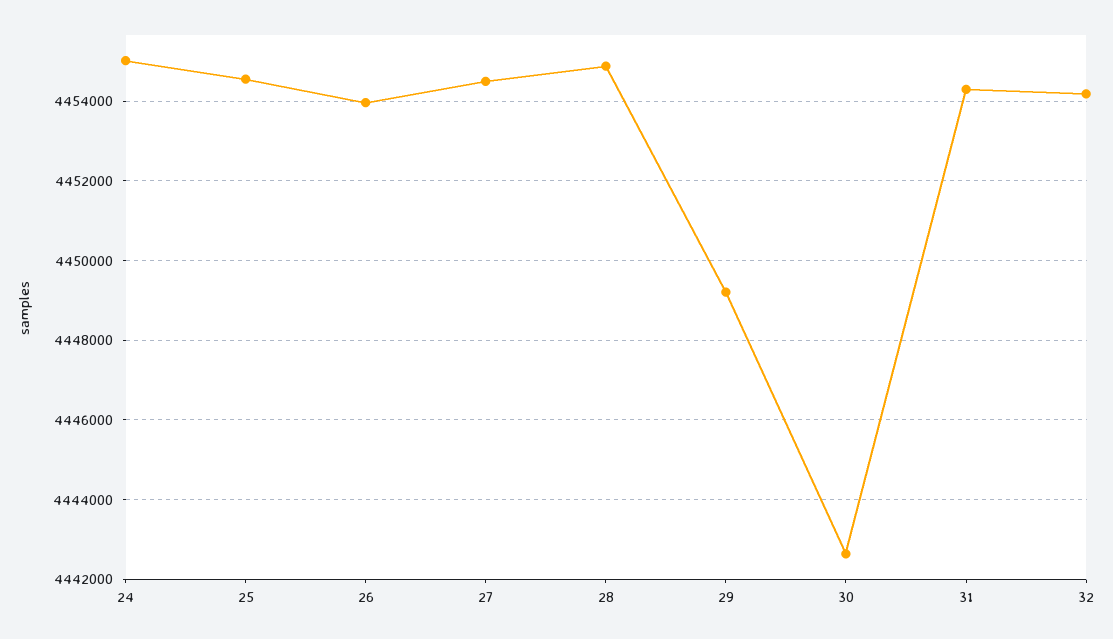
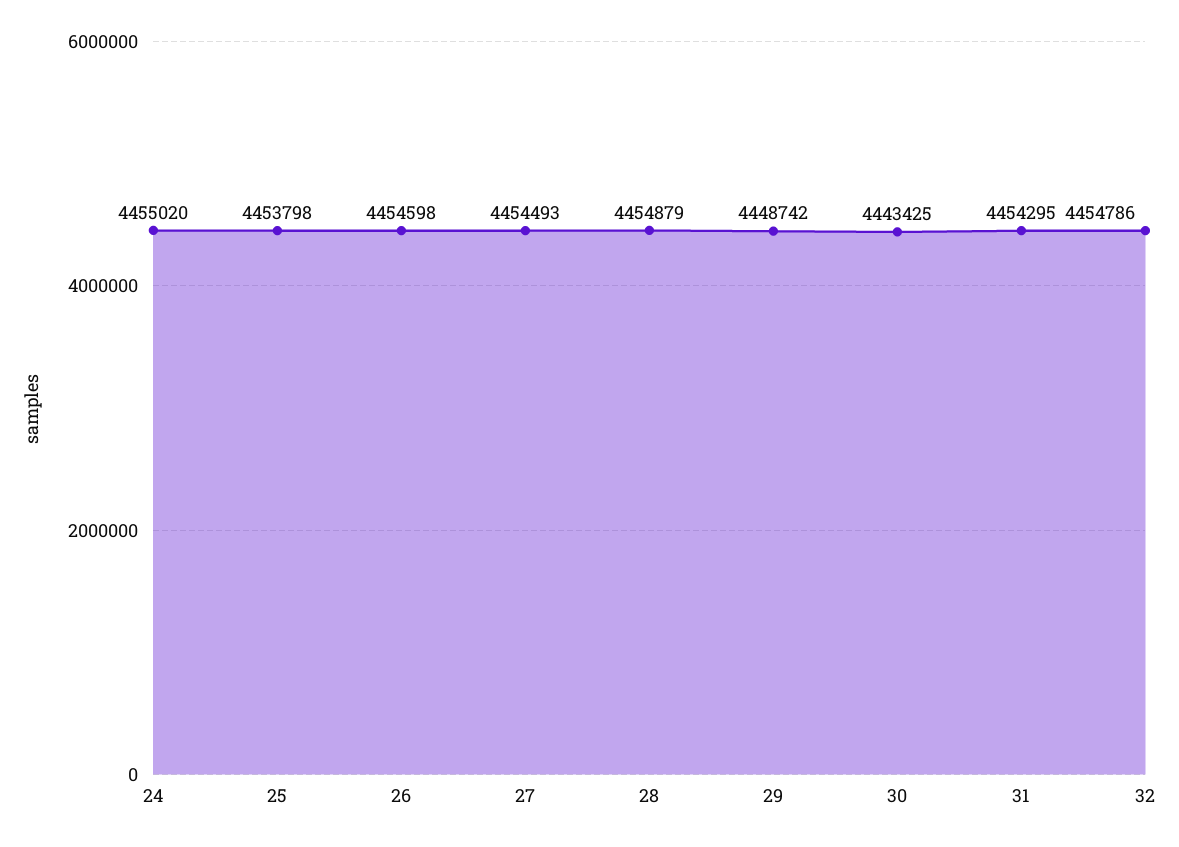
25: 4454600 -> 4453798
26: 4454000 -> 4454598
29: 4449200 -> 4448742
30: 4442600 -> 4443425
32: 4454200 -> 4454786

